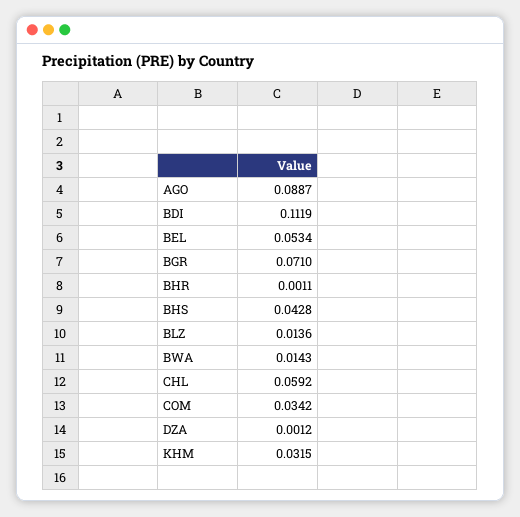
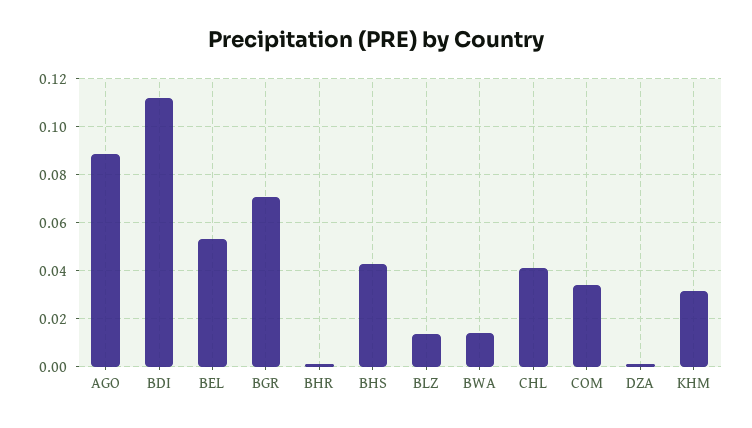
CHL: 0.0592 -> 0.04

